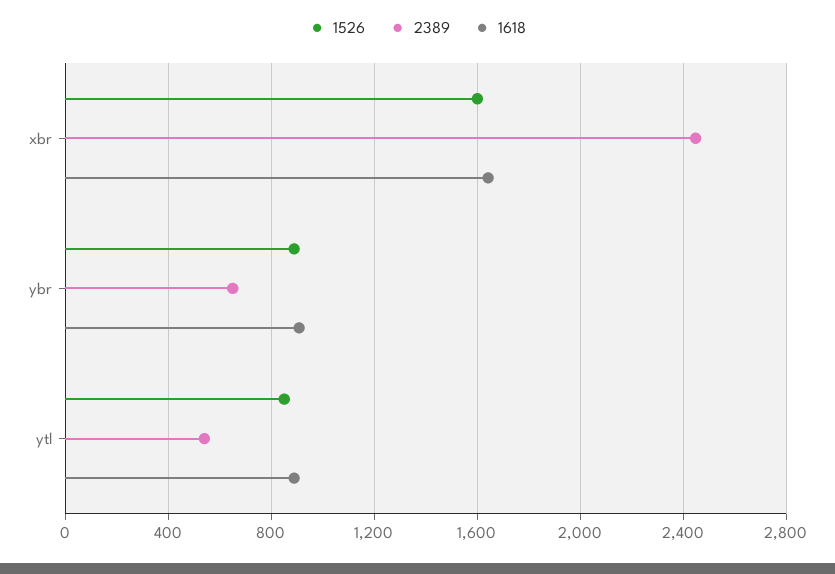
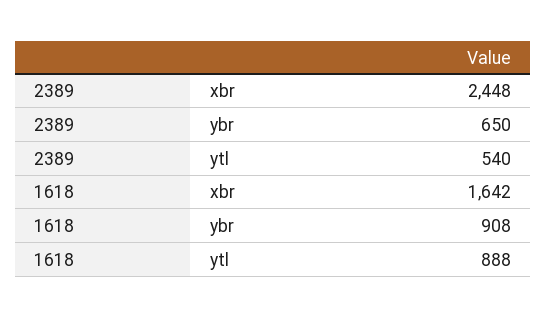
1526, xbr: 1600 -> none
1526, ybr: 900 -> none
1526, ytl: 850 -> none

